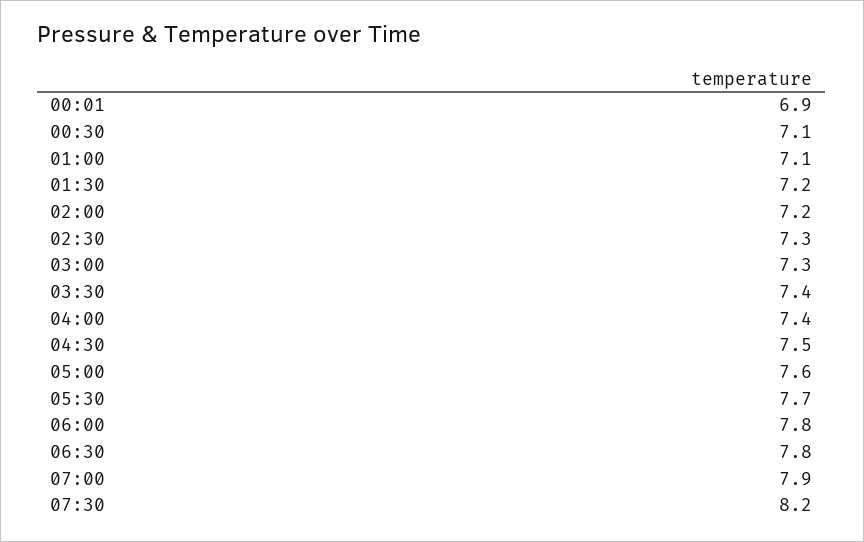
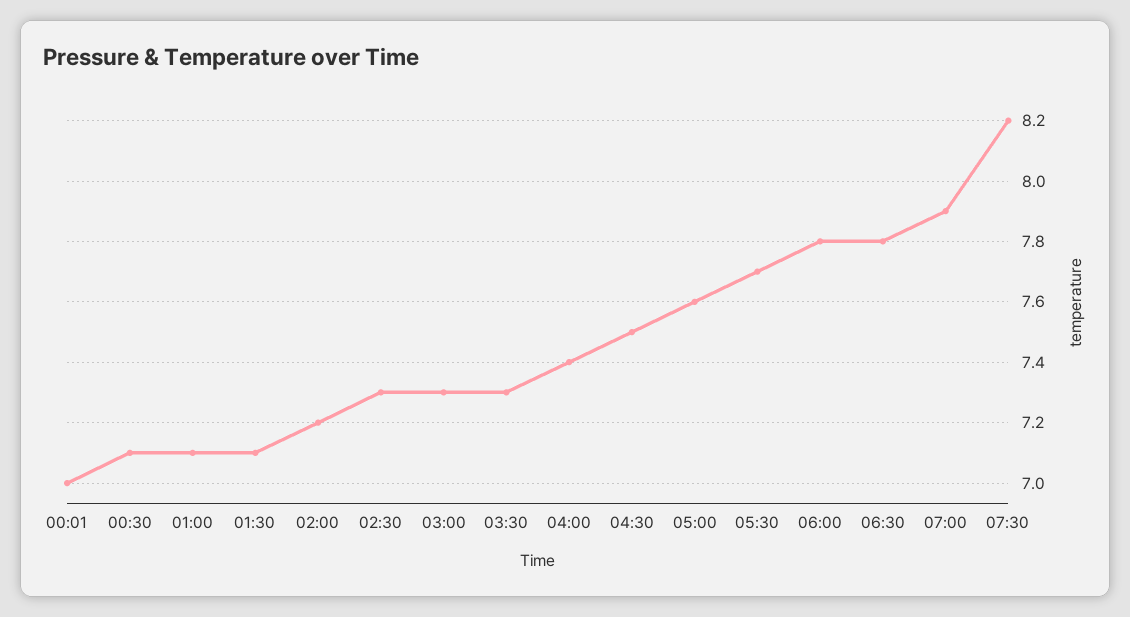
00:01: 6.9 -> 7
01:30: 7.2 -> 7.1
03:30: 7.4 -> 7.3

